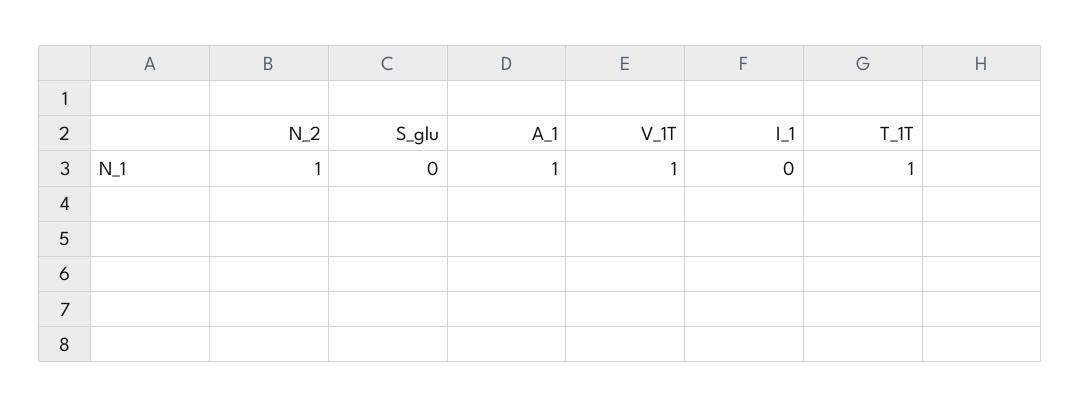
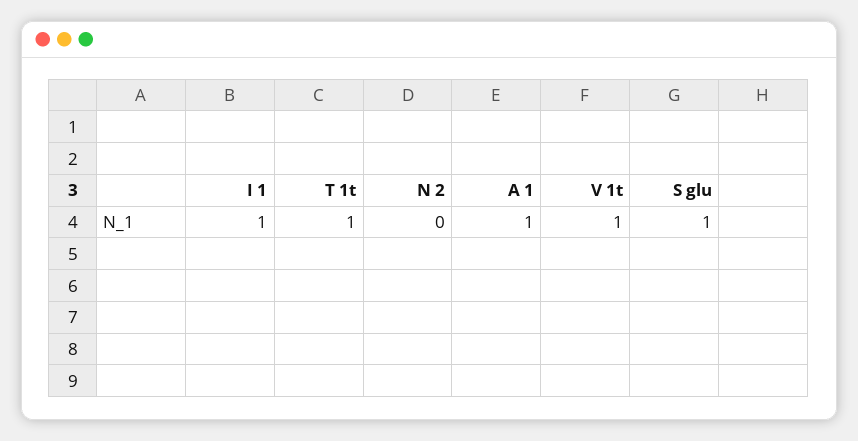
N_2: 1 -> 0
S_glu: 0 -> 1
I_1: 0 -> 1

